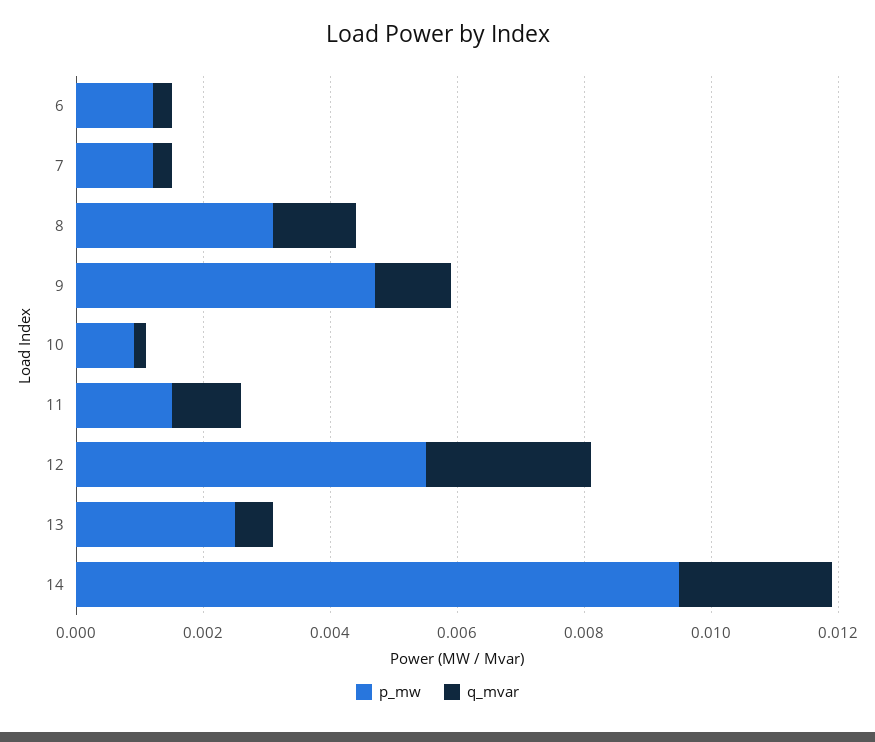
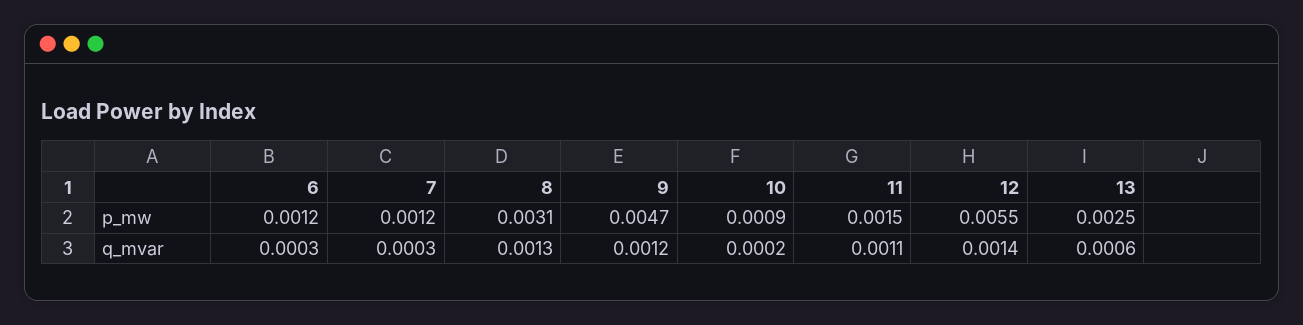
q_mvar, 12: 0.0025 -> 0.0014
p_mw, 14: 0.0095 -> none
q_mvar, 14: 0.0025 -> none

